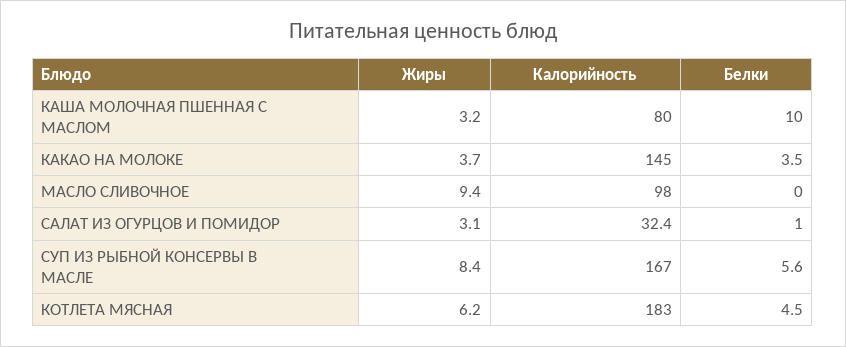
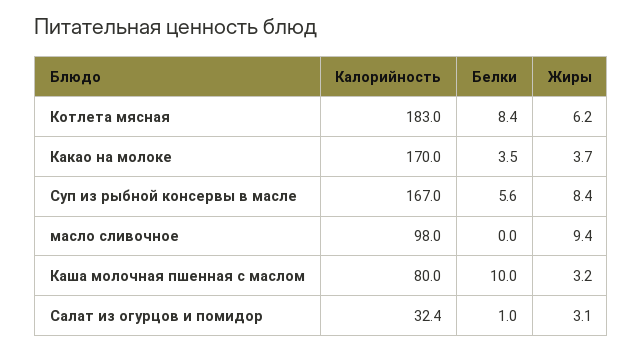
Калорийность, КАКАО НА МОЛОКЕ: 145 -> 170
Белки, КОТЛЕТА МЯСНАЯ: 4.5 -> 8.4

